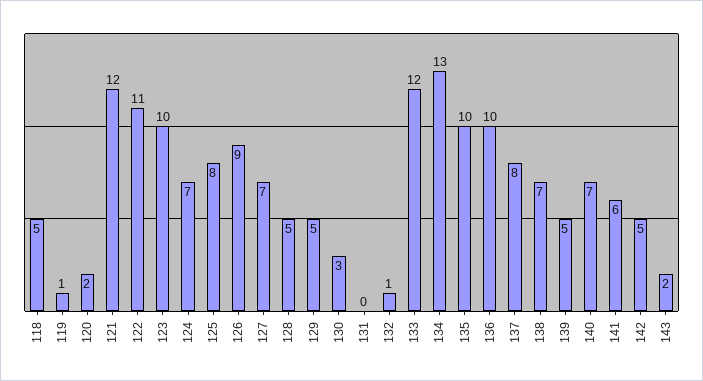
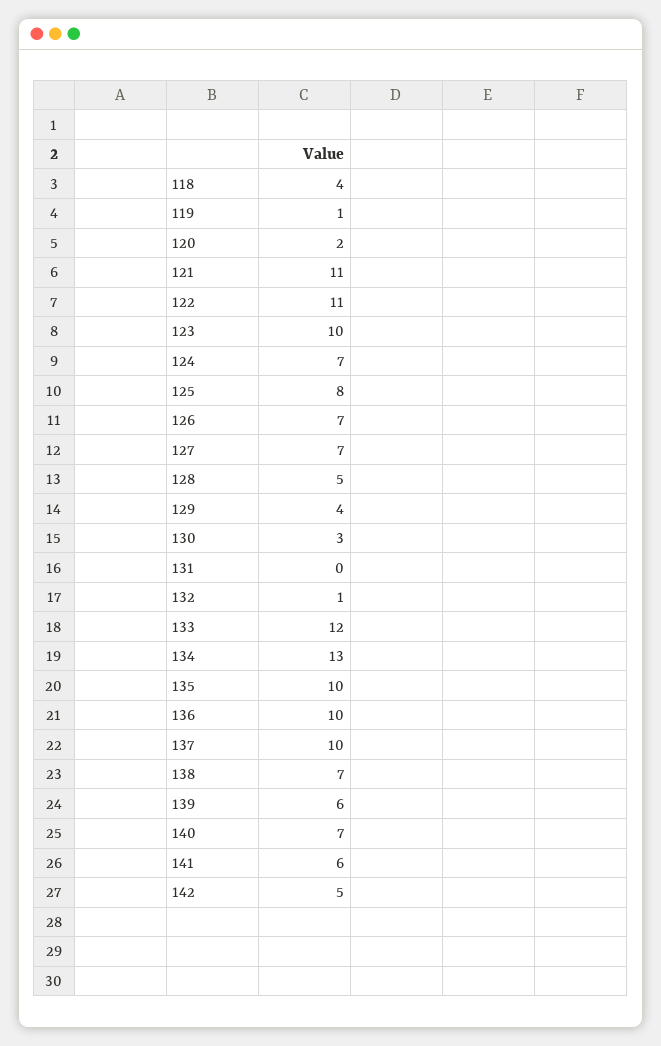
118: 5 -> 4
121: 12 -> 11
126: 9 -> 7
129: 5 -> 4
137: 8 -> 10
139: 5 -> 6
143: 2 -> none

